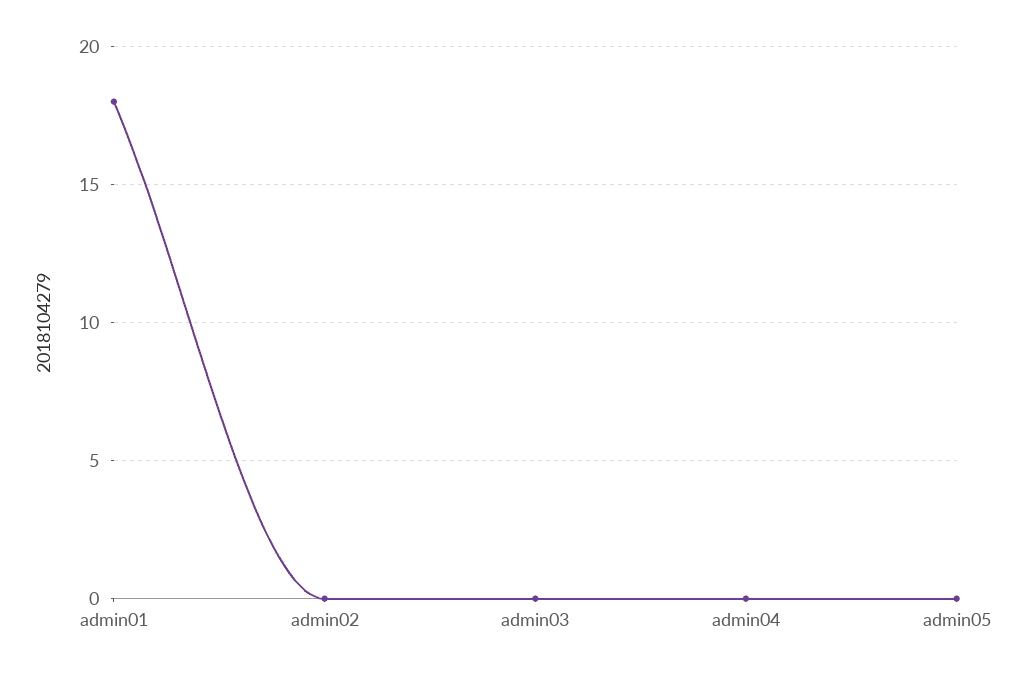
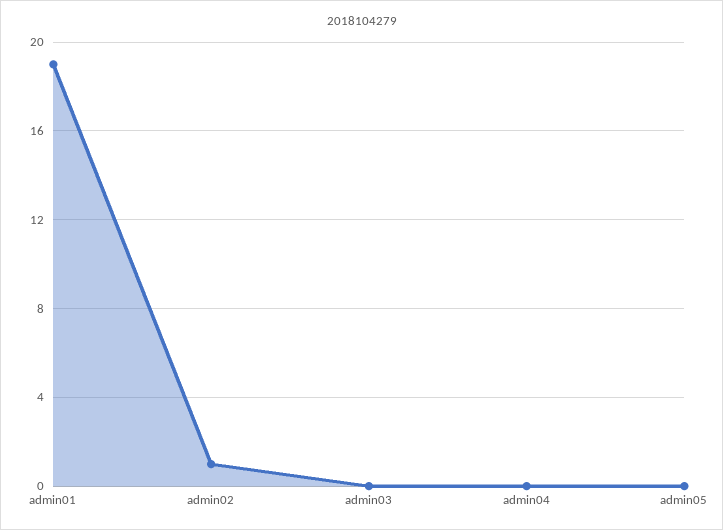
admin01: 18 -> 19
admin02: 0 -> 1

